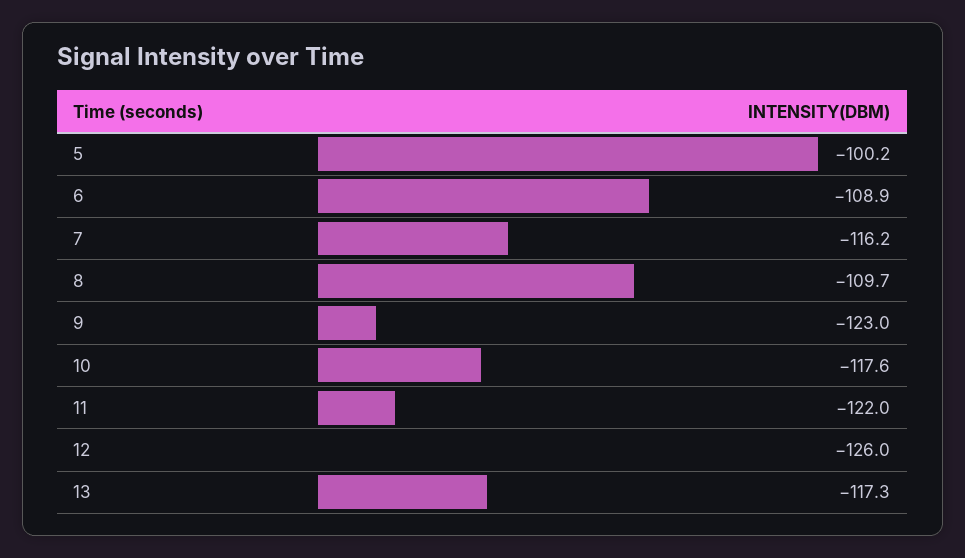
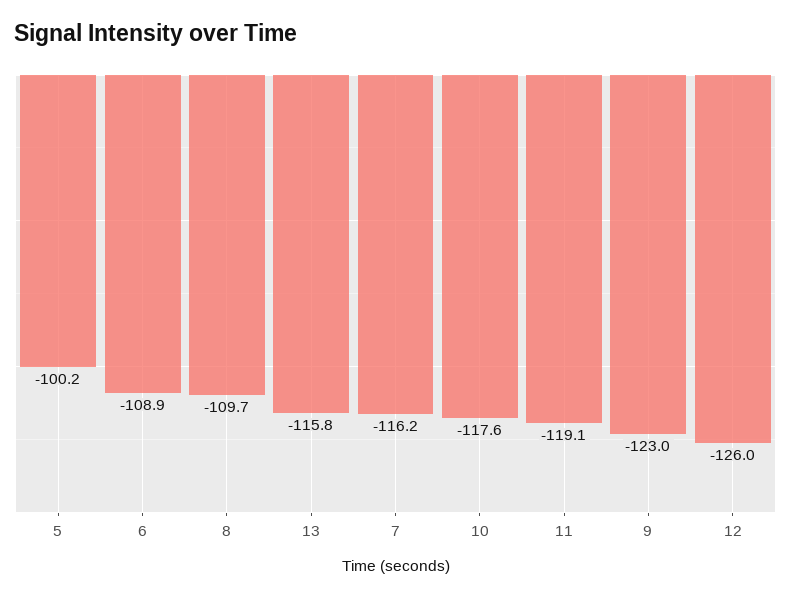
11: -122 -> -119.1
13: -117.3 -> -115.8

